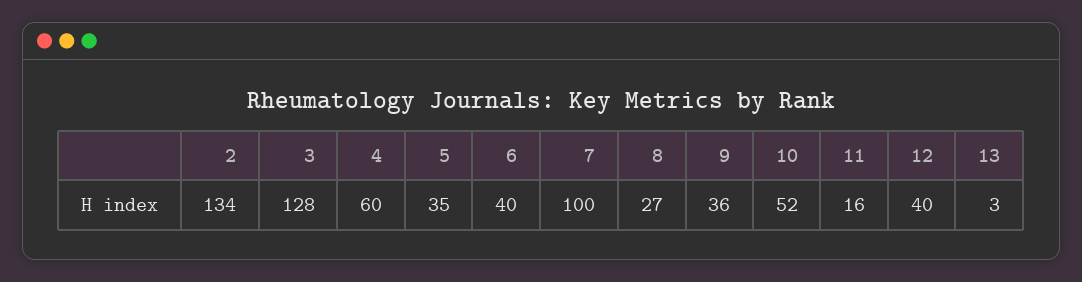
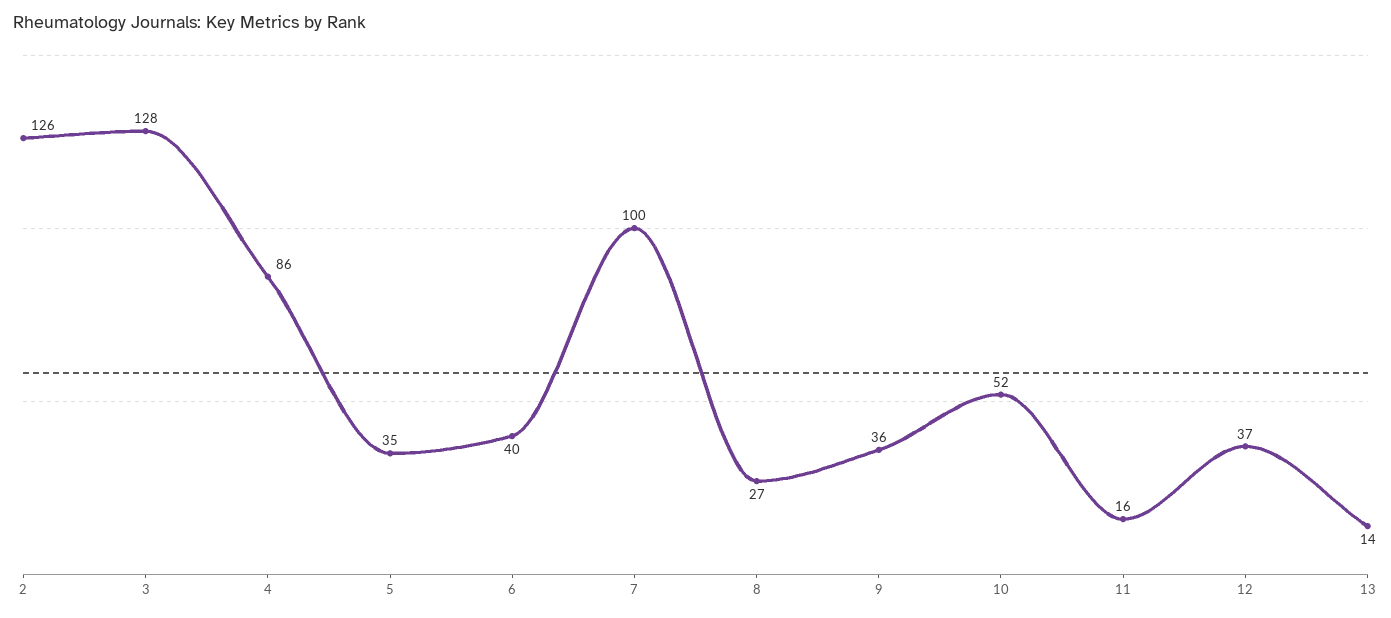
2: 134 -> 126
4: 60 -> 86
12: 40 -> 37
13: 3 -> 14

